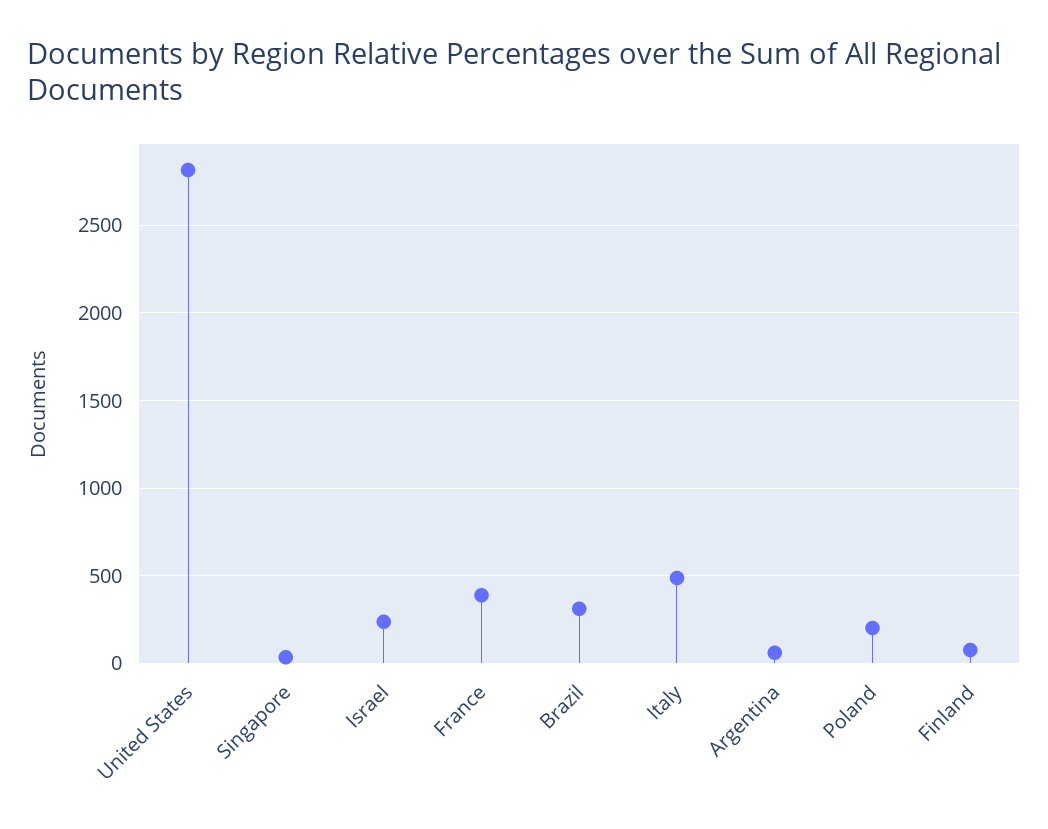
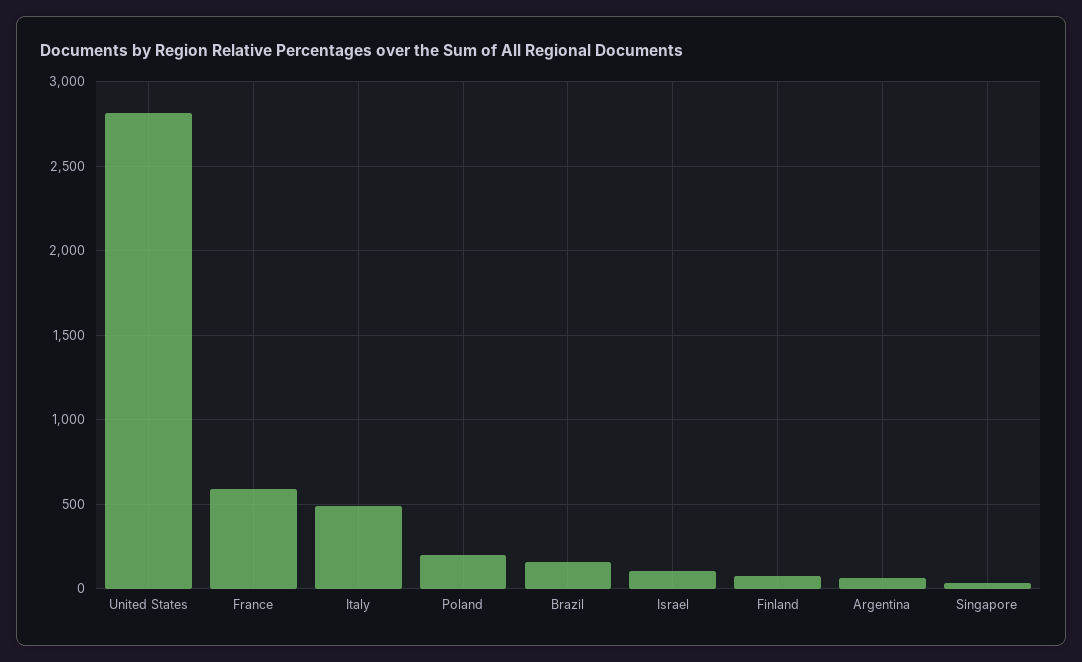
Israel: 250 -> 100
France: 400 -> 600
Brazil: 300 -> 150

